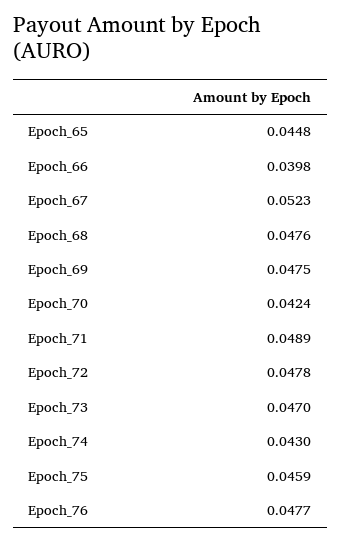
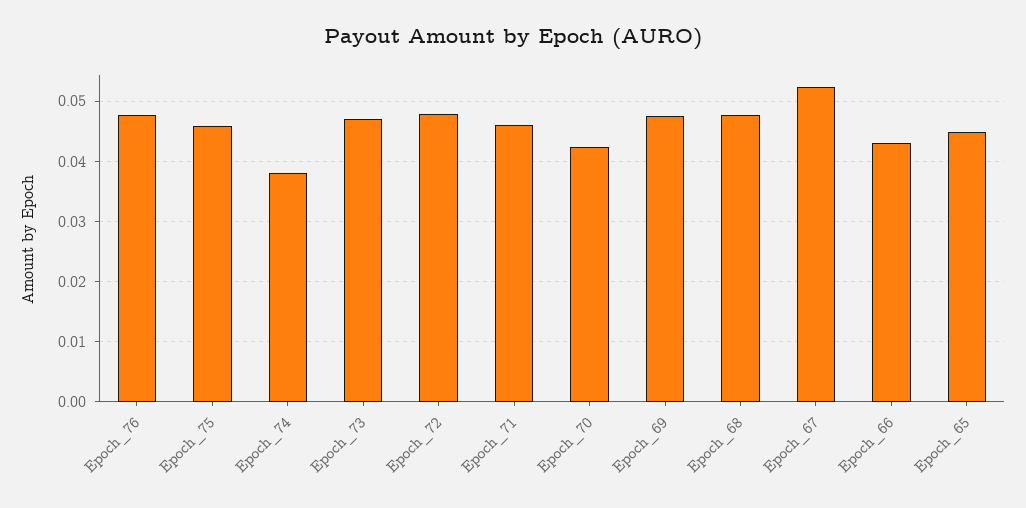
Epoch_66: 0.0398 -> 0.043
Epoch_71: 0.0489 -> 0.046
Epoch_74: 0.043 -> 0.038

